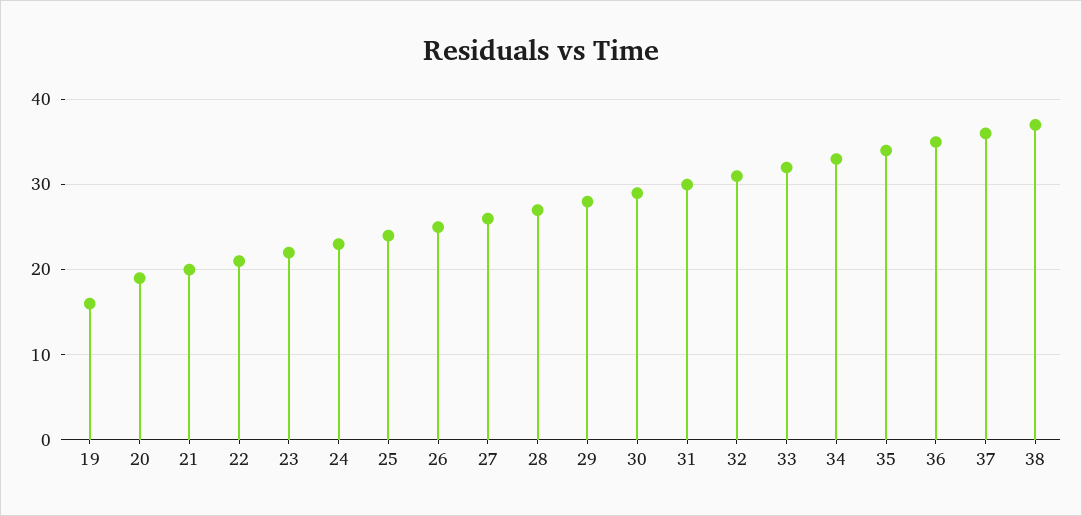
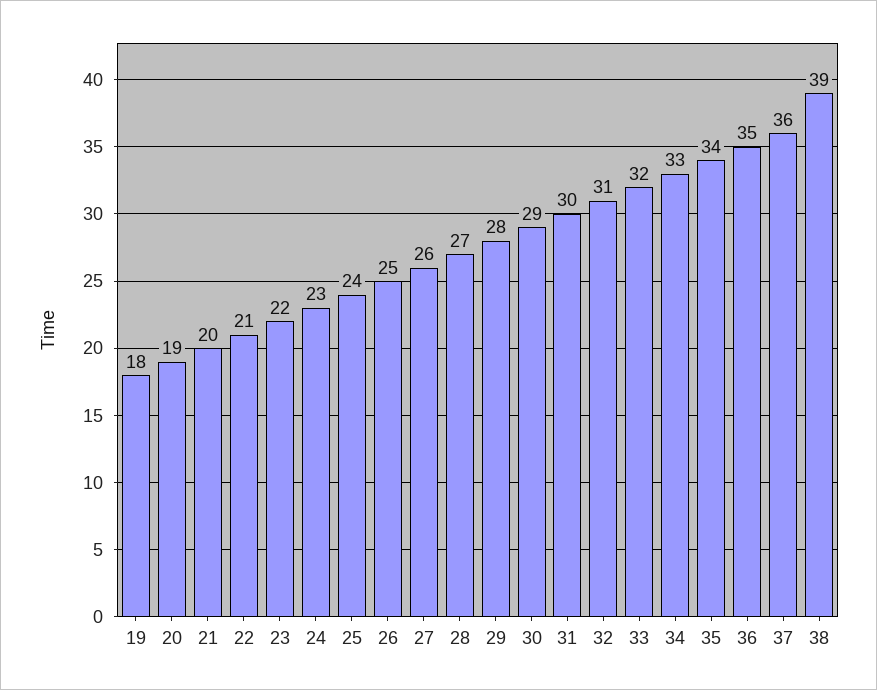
19: 16 -> 18
38: 37 -> 39

